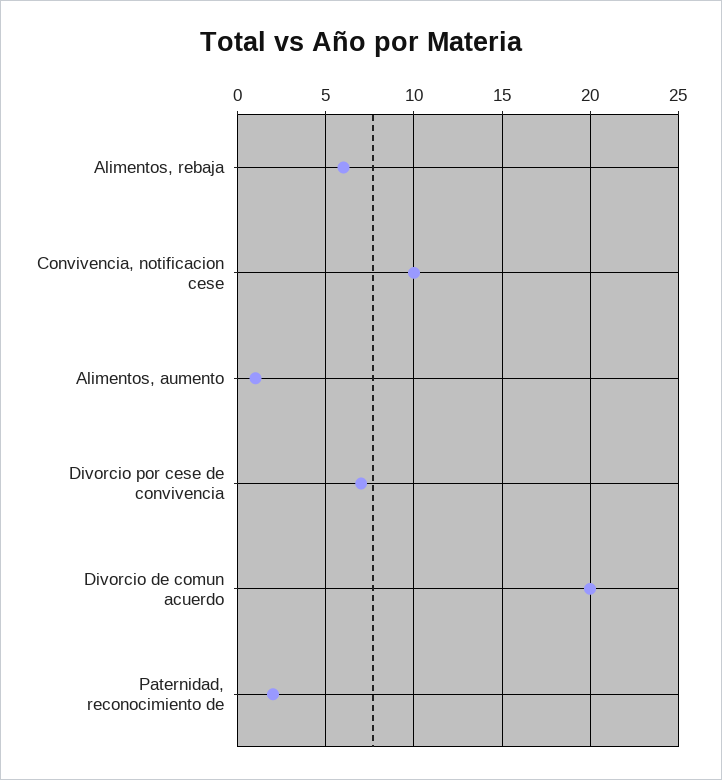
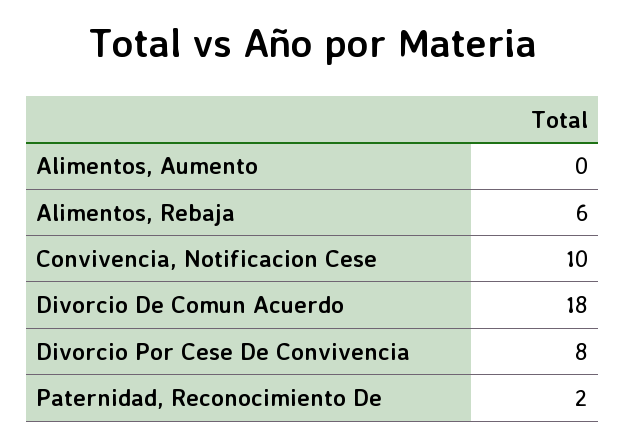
Alimentos, aumento: 1 -> 0
Divorcio por cese de convivencia: 7 -> 8
Divorcio de comun acuerdo: 20 -> 18

